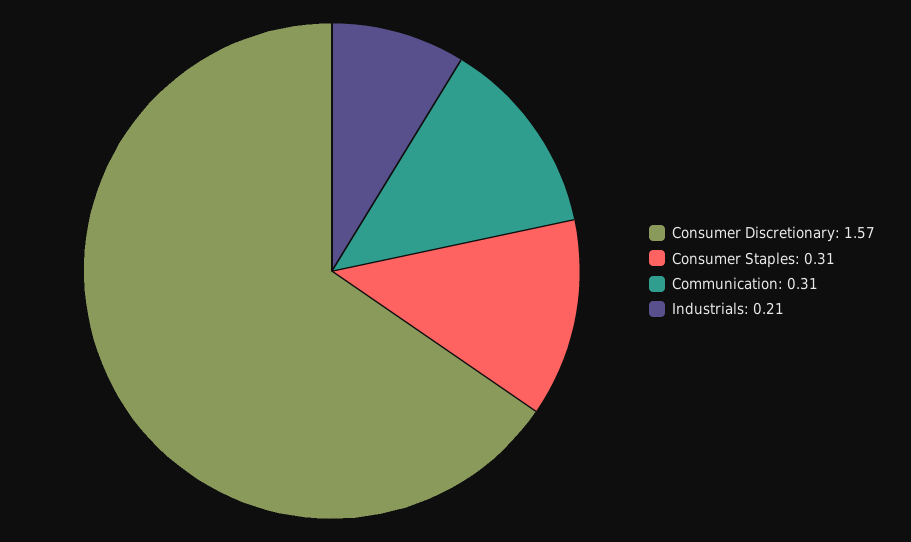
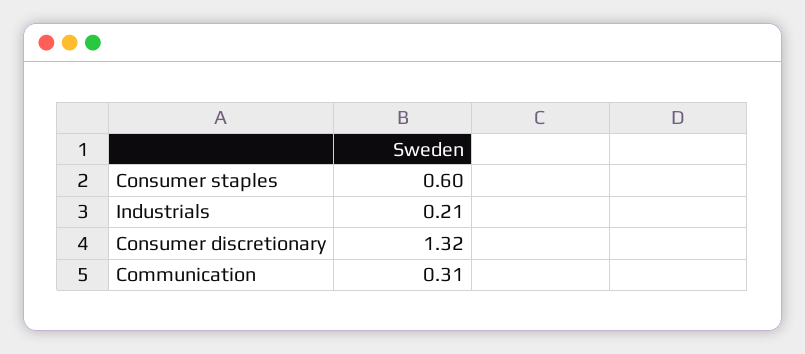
Consumer Discretionary: 1.57 -> 1.32
Consumer Staples: 0.31 -> 0.6

